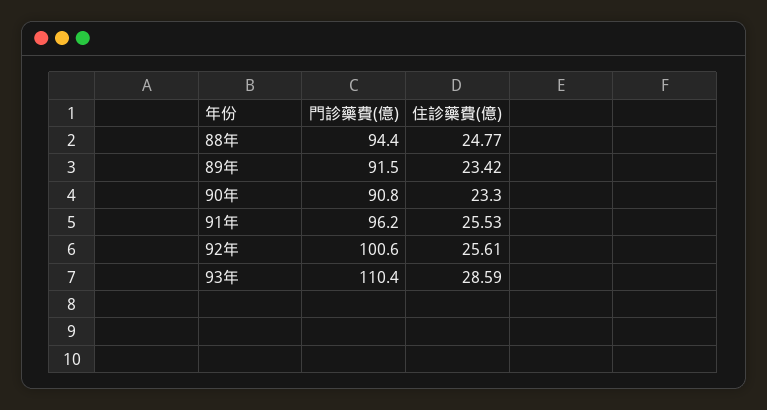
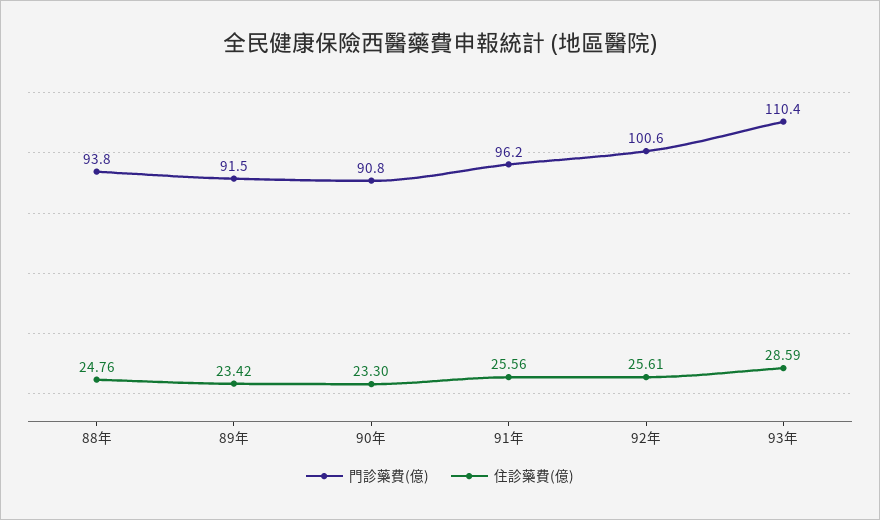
門診藥費(億), 88年: 94.4 -> 93.8
住診藥費(億), 88年: 24.77 -> 24.76
住診藥費(億), 91年: 25.53 -> 25.56

